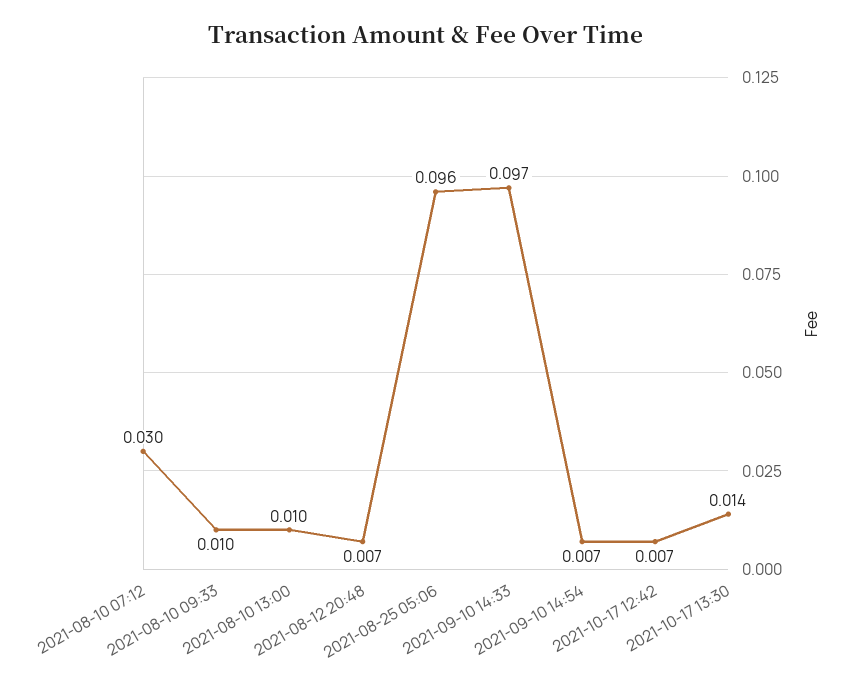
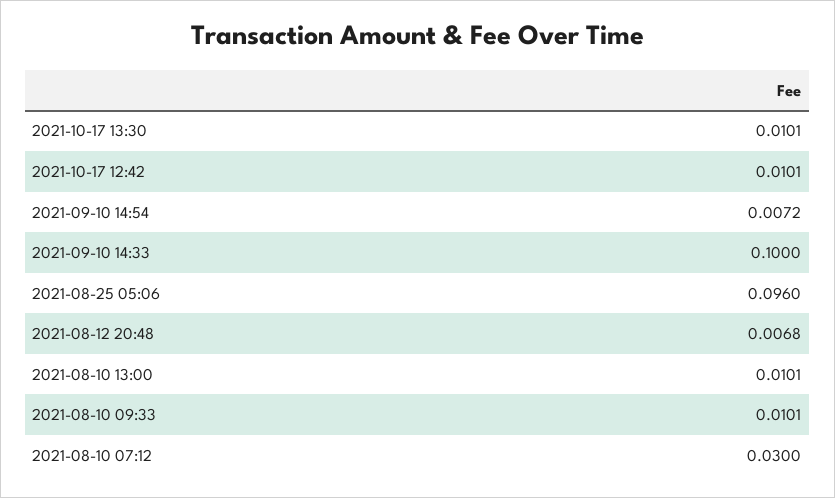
2021-09-10 14:33: 0.097 -> 0.1
2021-10-17 12:42: 0.007 -> 0.0101
2021-10-17 13:30: 0.014 -> 0.0101

